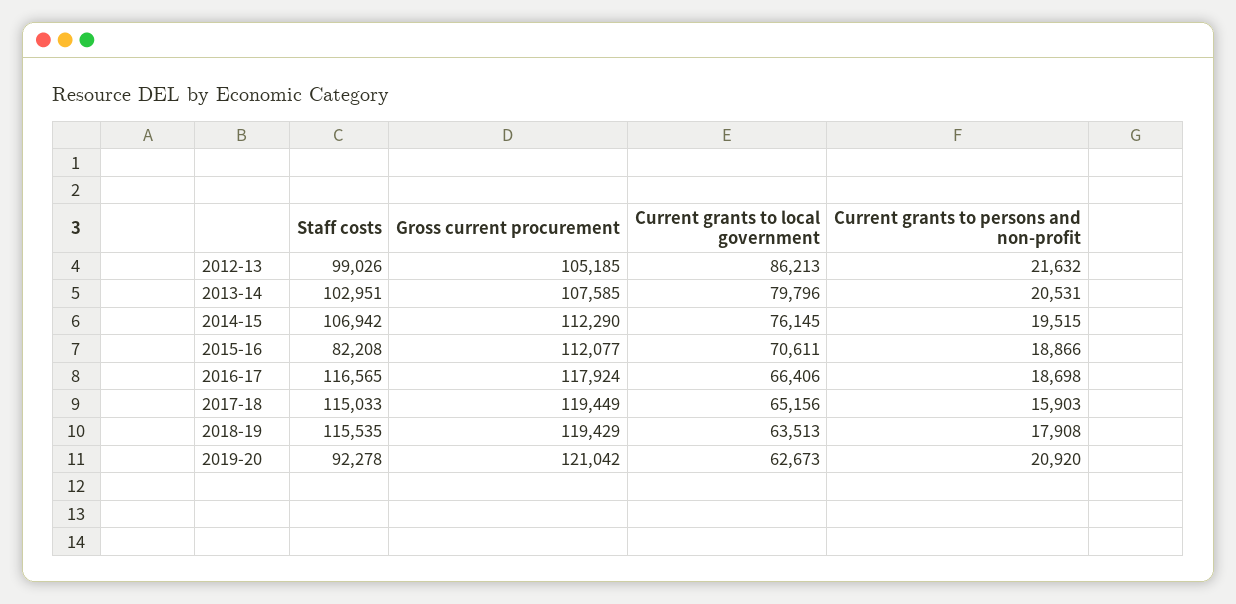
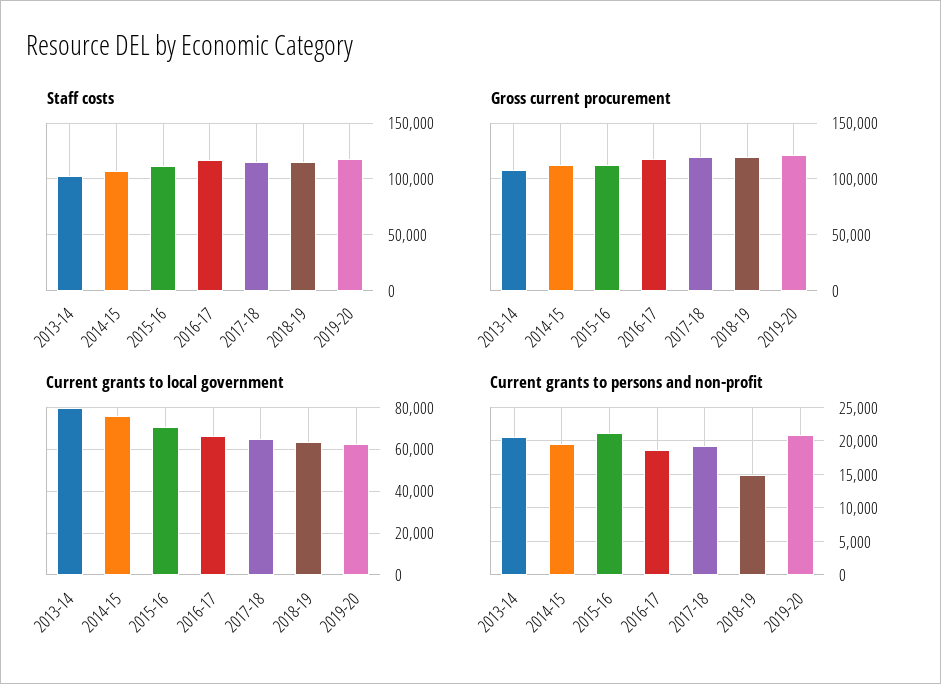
Staff costs, 2012-13: 99026 -> none
Gross current procurement, 2012-13: 105185 -> none
Current grants to local government, 2012-13: 86213 -> none
Current grants to persons and non-profit, 2012-13: 21632 -> none
Staff costs, 2015-16: 82208 -> 110000
Current grants to persons and non-profit, 2015-16: 18866 -> 21000
Current grants to persons and non-profit, 2017-18: 15903 -> 19000
Current grants to persons and non-profit, 2018-19: 17908 -> 15000
Staff costs, 2019-20: 92278 -> 120000

